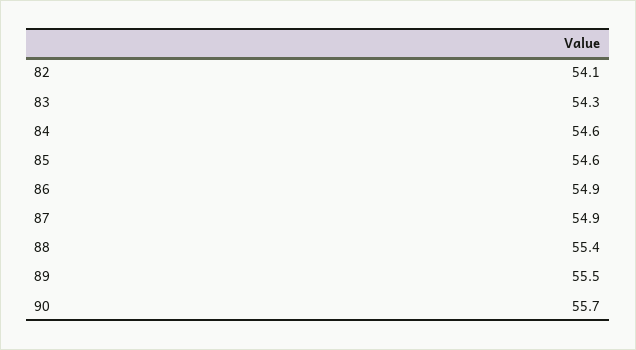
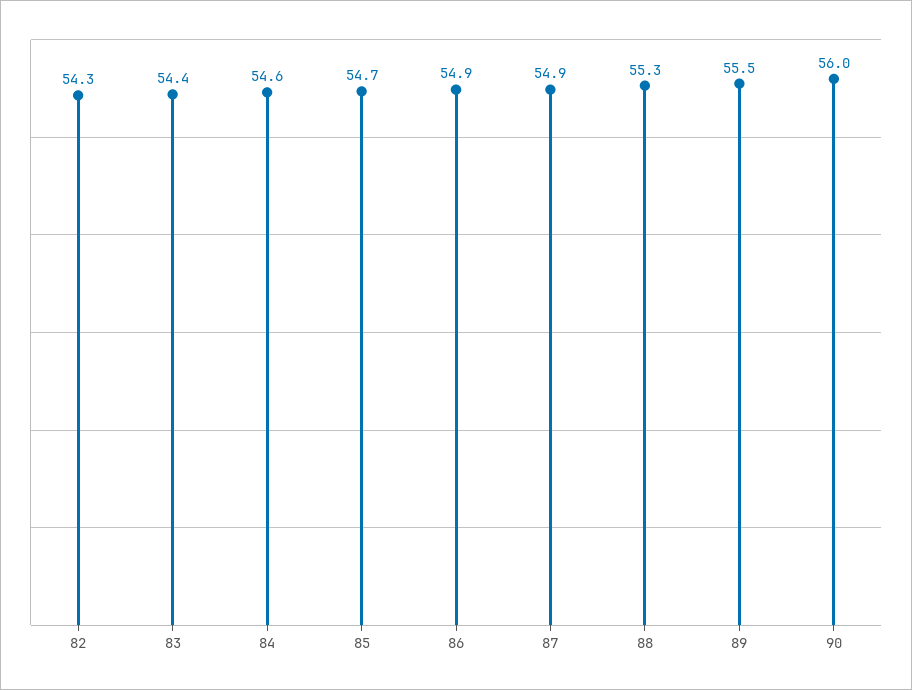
82: 54.1 -> 54.3
83: 54.3 -> 54.4
85: 54.6 -> 54.7
88: 55.4 -> 55.3
90: 55.7 -> 56

